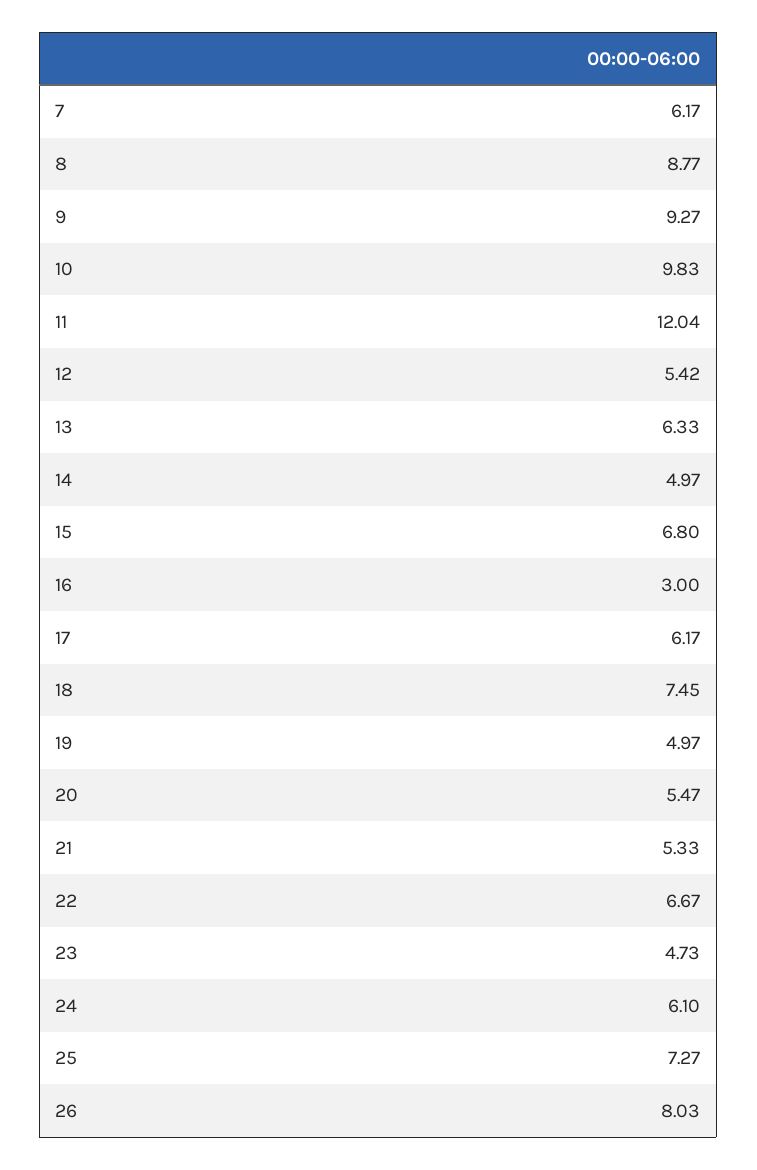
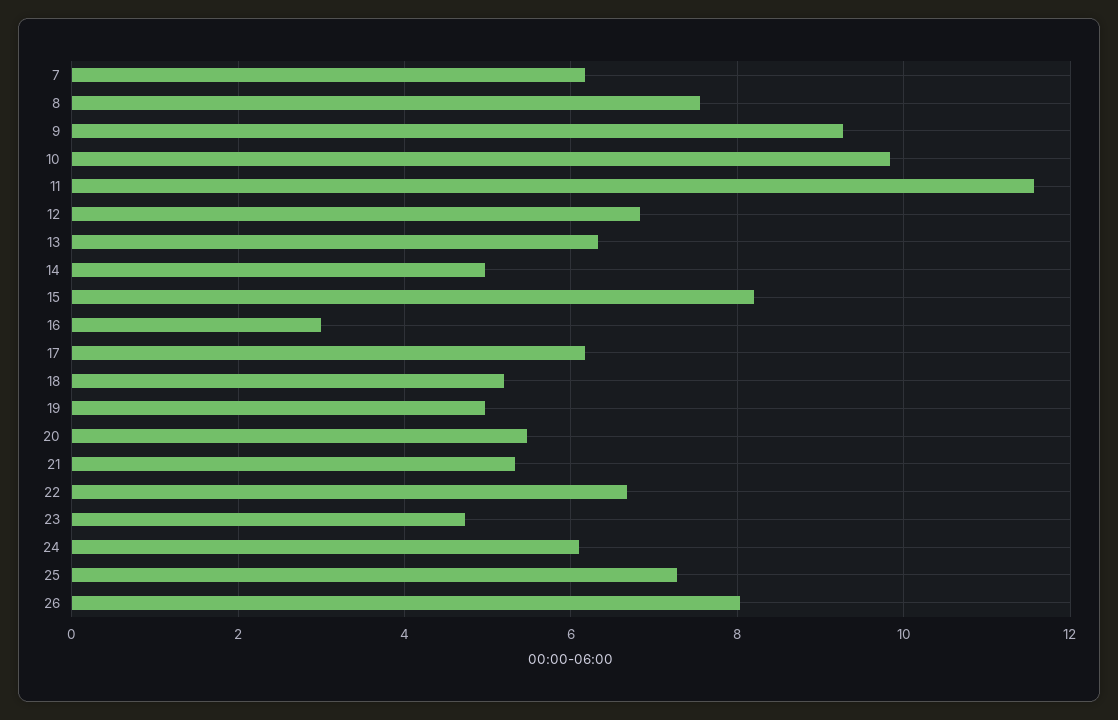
8: 8.77 -> 7.6
11: 12.04 -> 11.6
12: 5.42 -> 6.8
15: 6.8 -> 8.2
18: 7.45 -> 5.2

